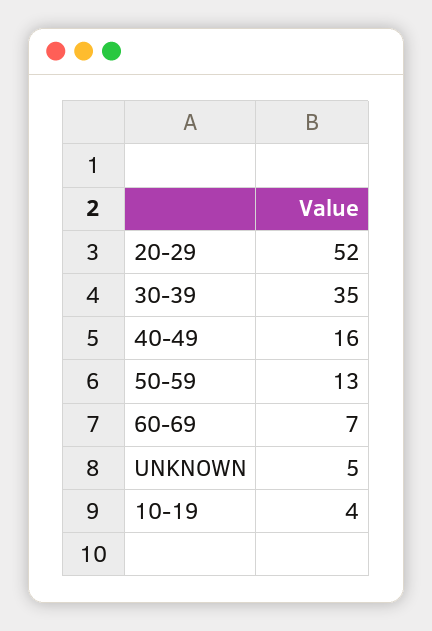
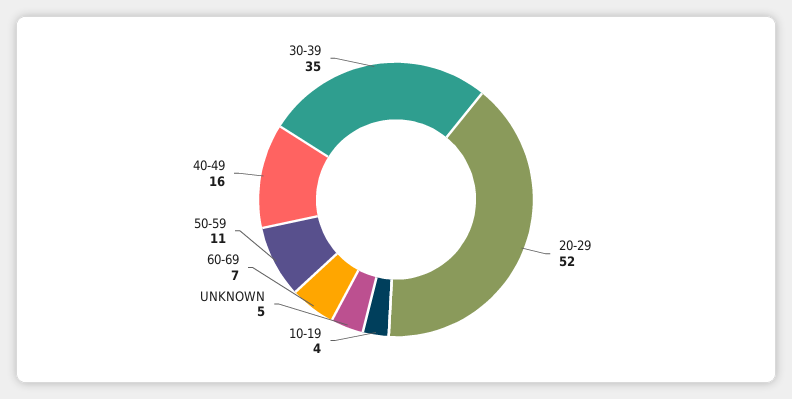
50-59: 13 -> 11

